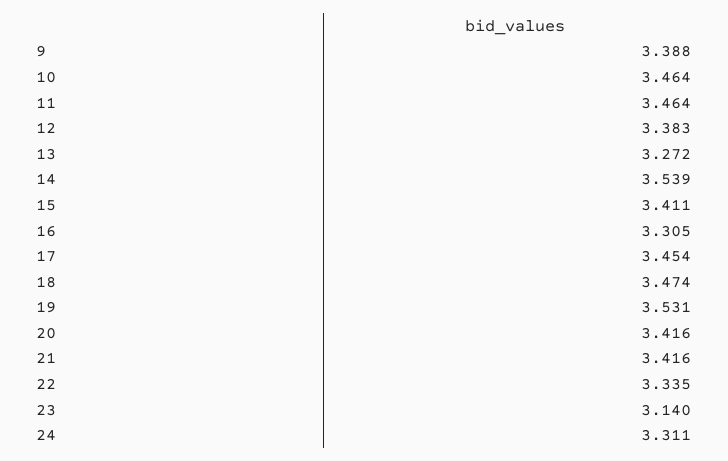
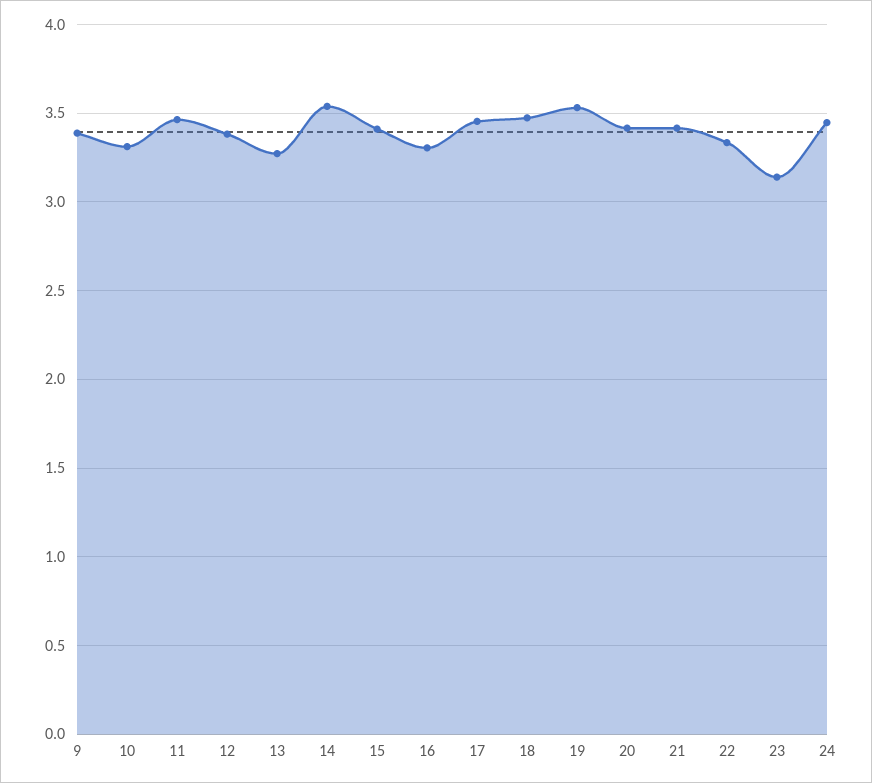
10: 3.464 -> 3.3
24: 3.311 -> 3.45

